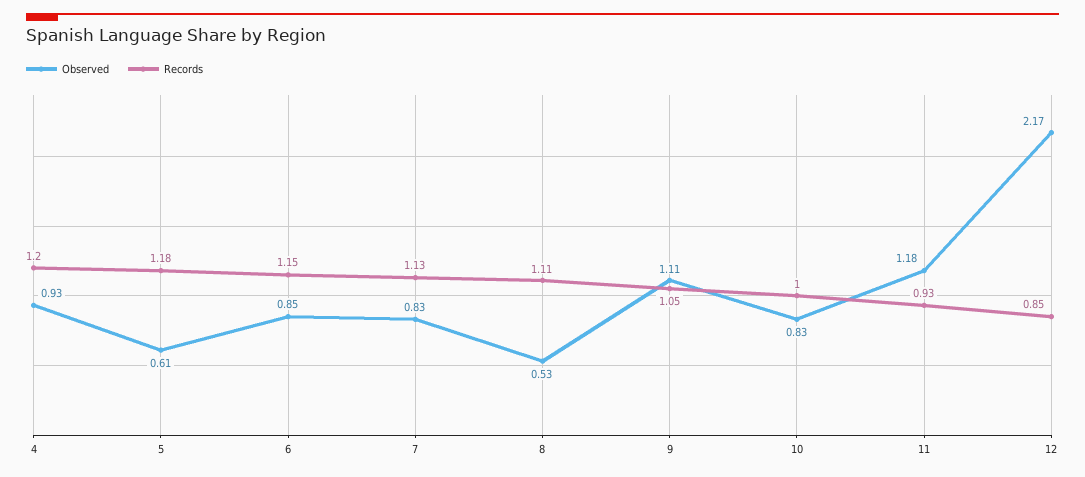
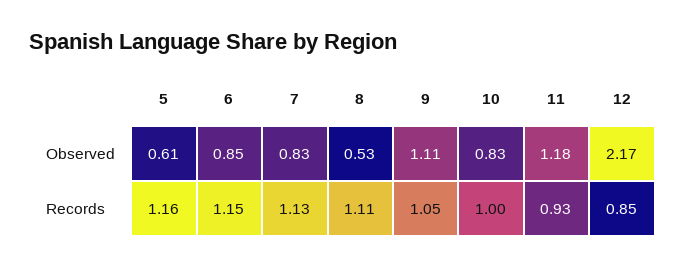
Observed, 4: 0.93 -> none
Records, 4: 1.2 -> none
Records, 5: 1.18 -> 1.16

